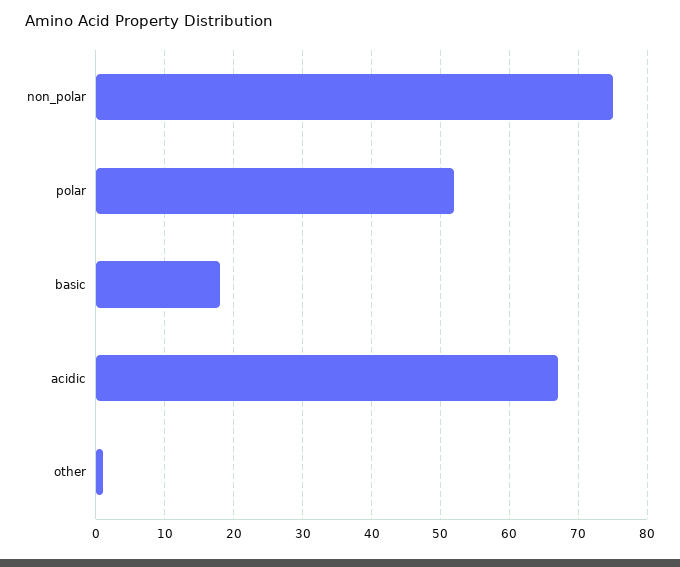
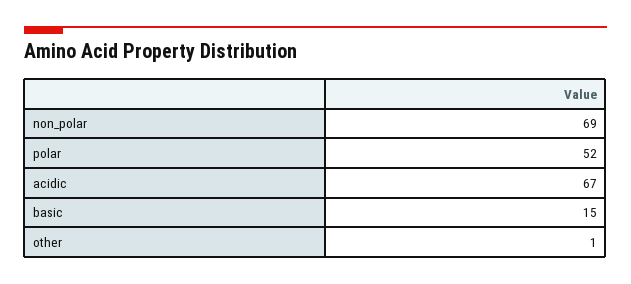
non_polar: 75 -> 69
basic: 18 -> 15

